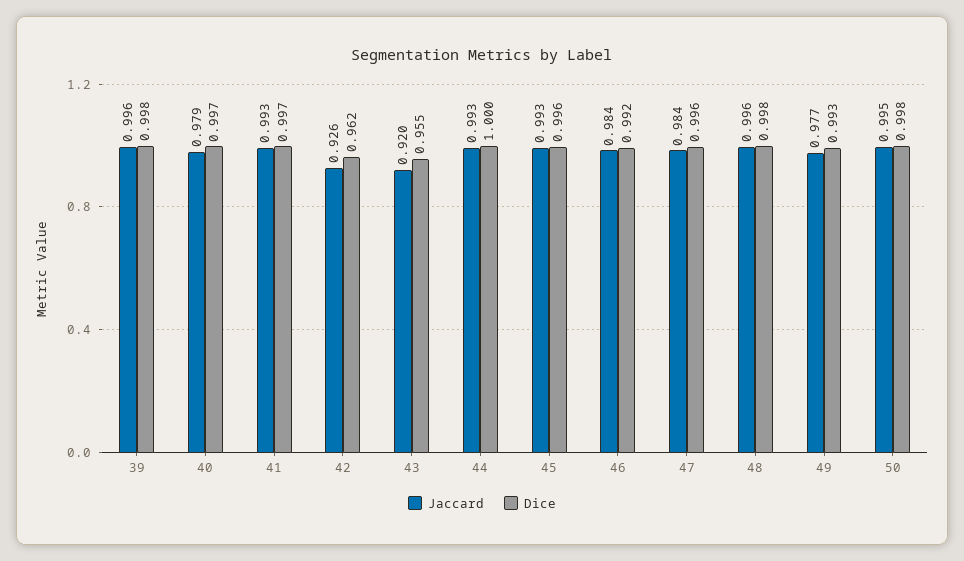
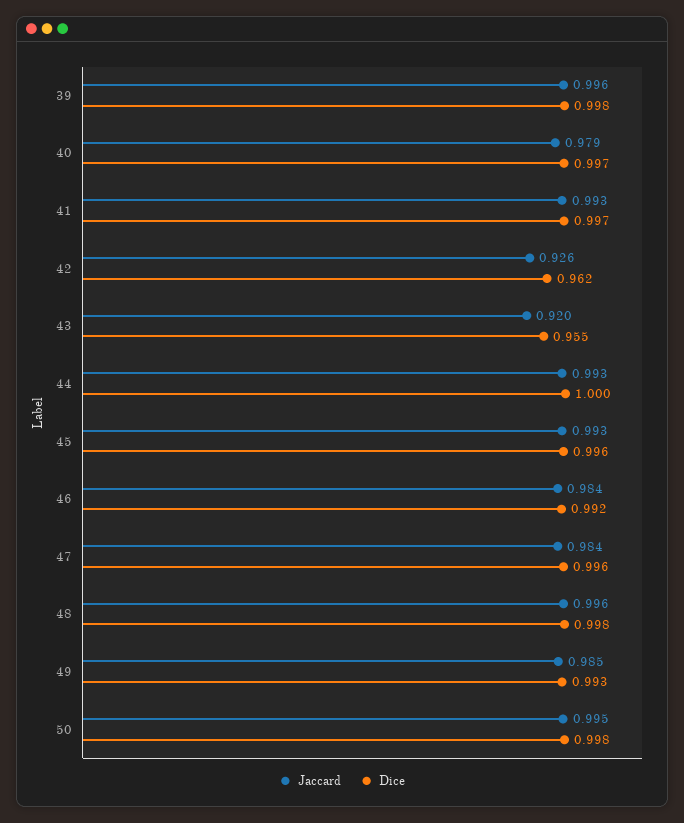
Jaccard, 49: 0.977 -> 0.985

